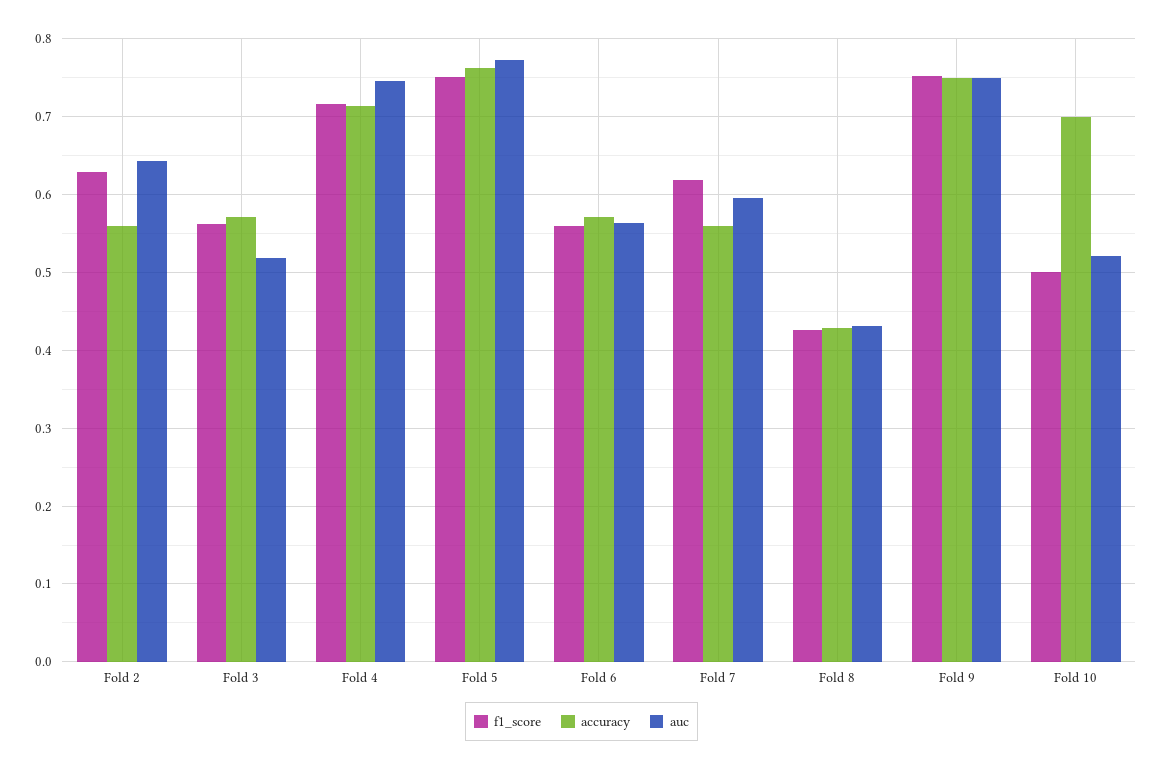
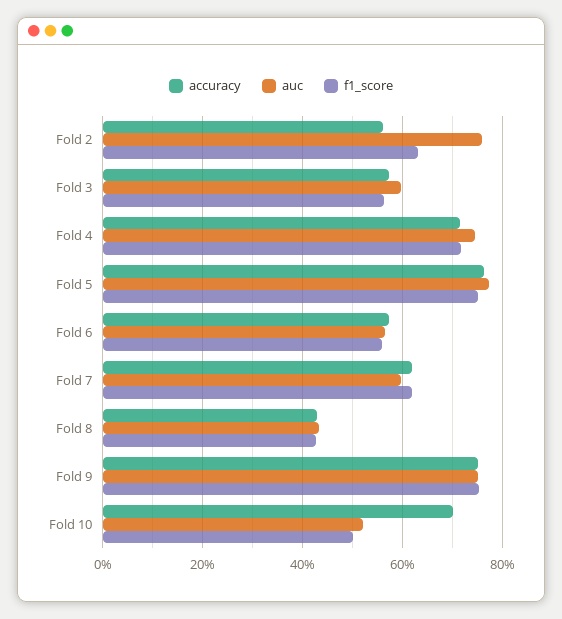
auc, Fold 2: 0.64 -> 0.76
auc, Fold 3: 0.52 -> 0.6
accuracy, Fold 7: 0.56 -> 0.62

